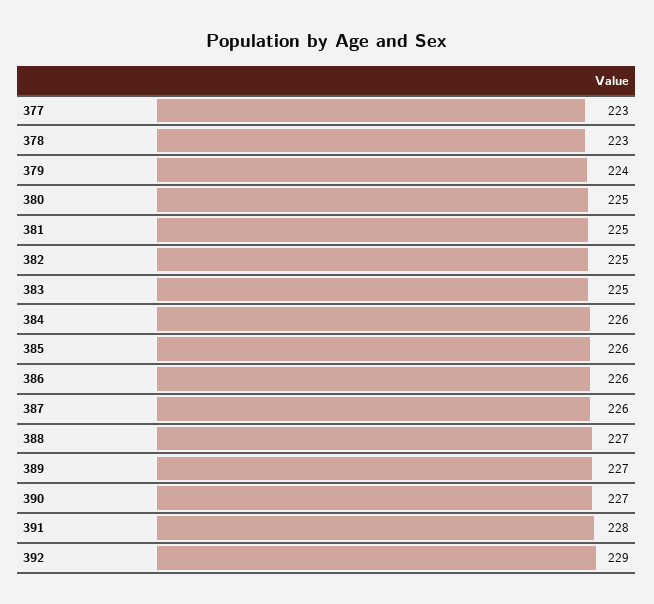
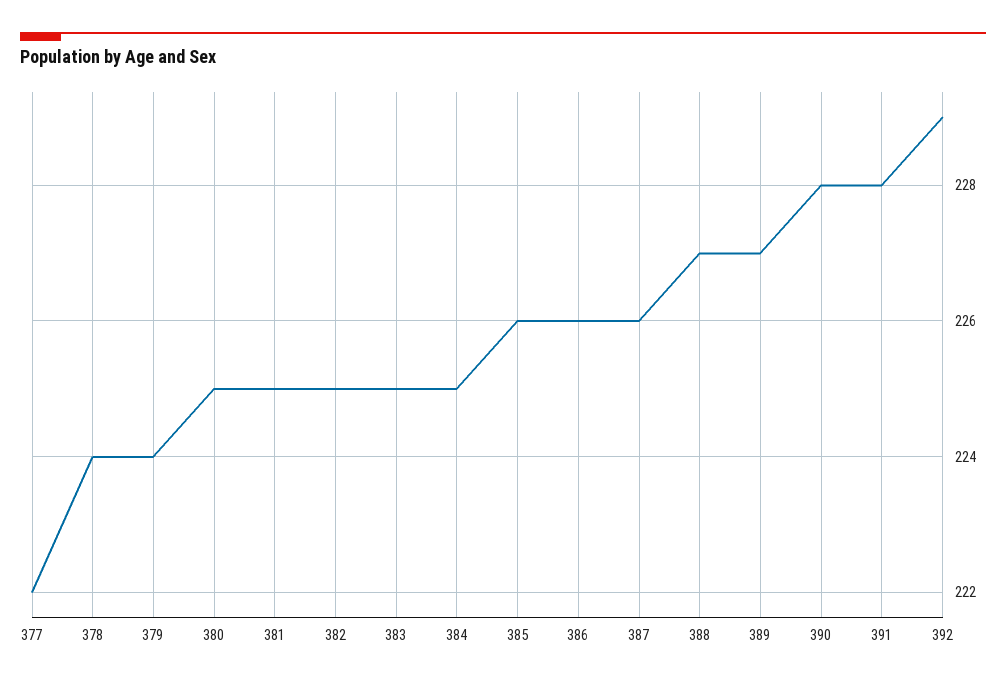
377: 223 -> 222
378: 223 -> 224
384: 226 -> 225
390: 227 -> 228

